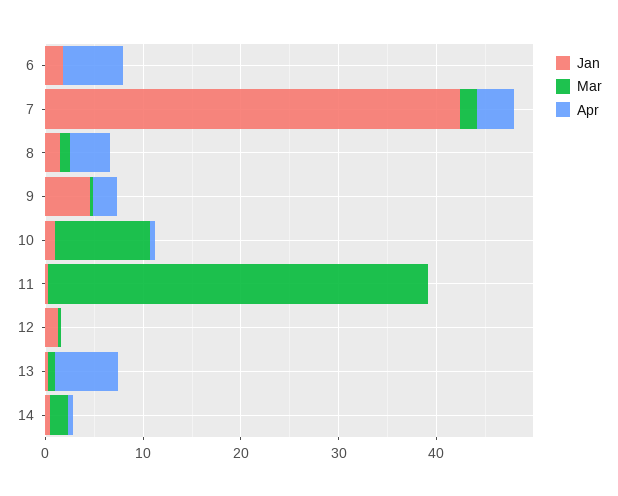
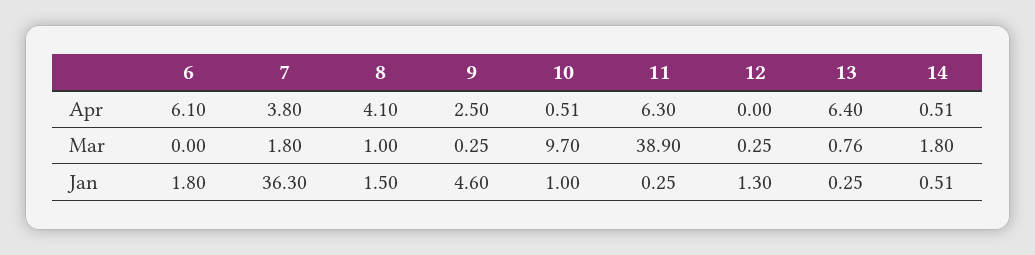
Jan, 7: 42 -> 36.3
Apr, 11: 0 -> 6.3

